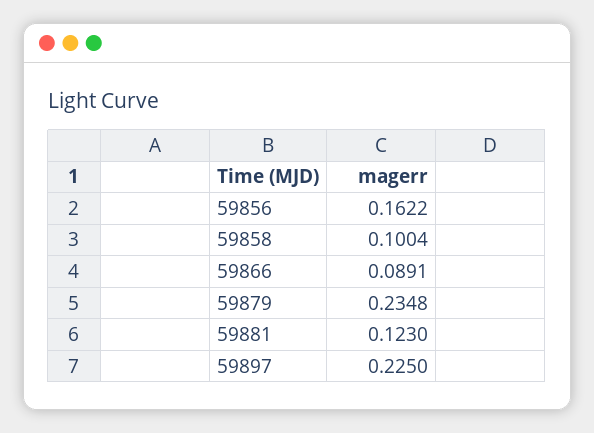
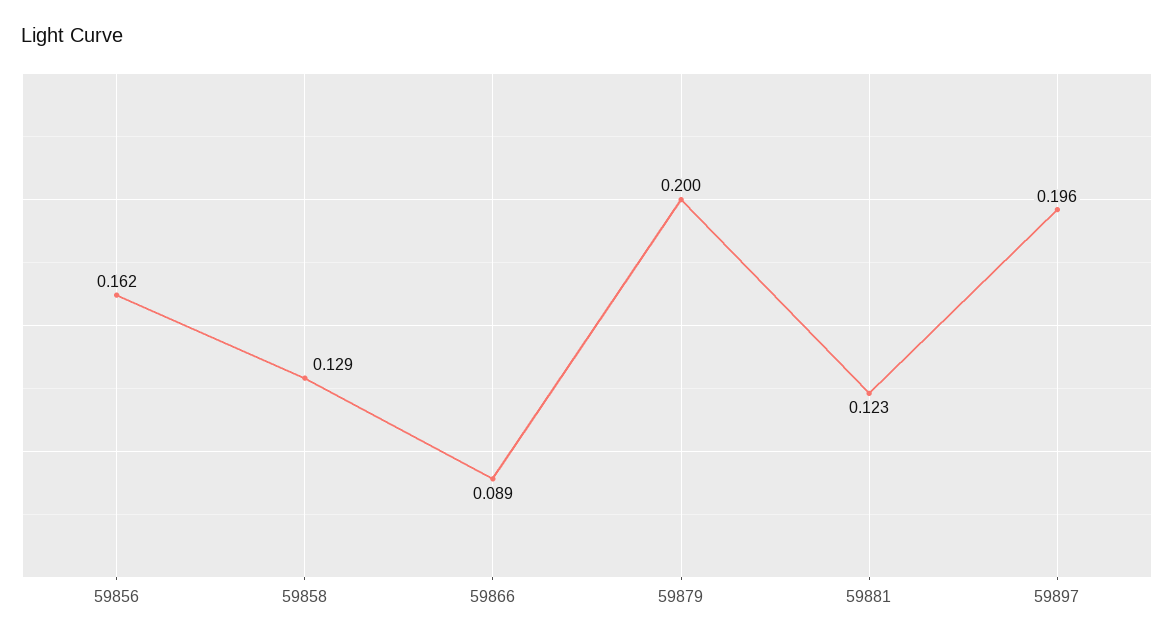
59858: 0.1004 -> 0.129
59879: 0.2348 -> 0.2
59897: 0.225 -> 0.196

